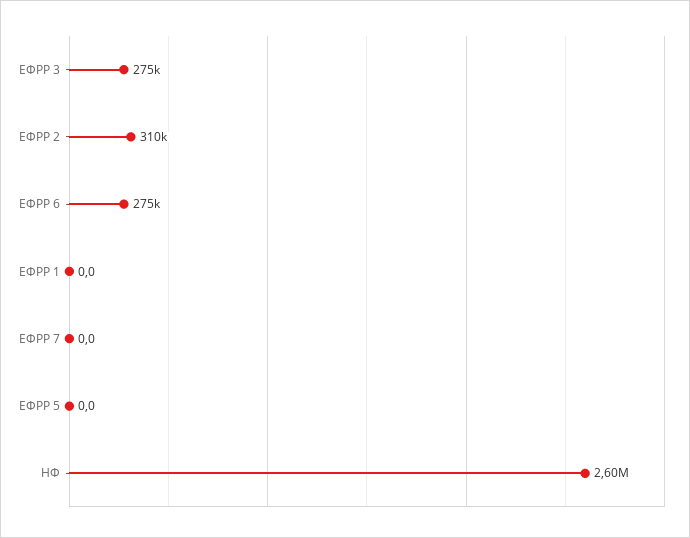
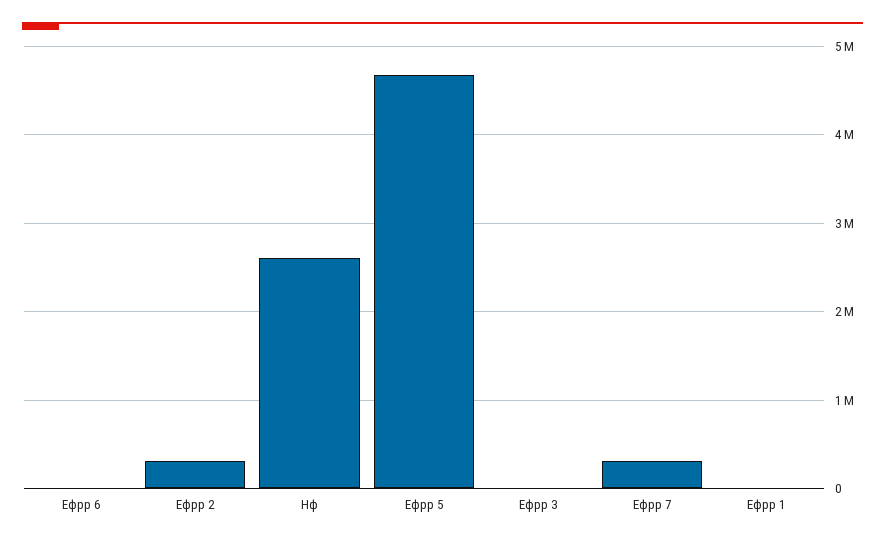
ЕФРР 3: 275000 -> 0
ЕФРР 6: 275000 -> 0
ЕФРР 7: 0 -> 300000
ЕФРР 5: 0 -> 4700000

